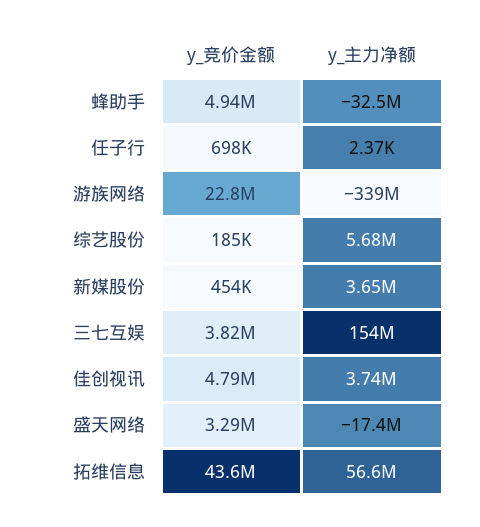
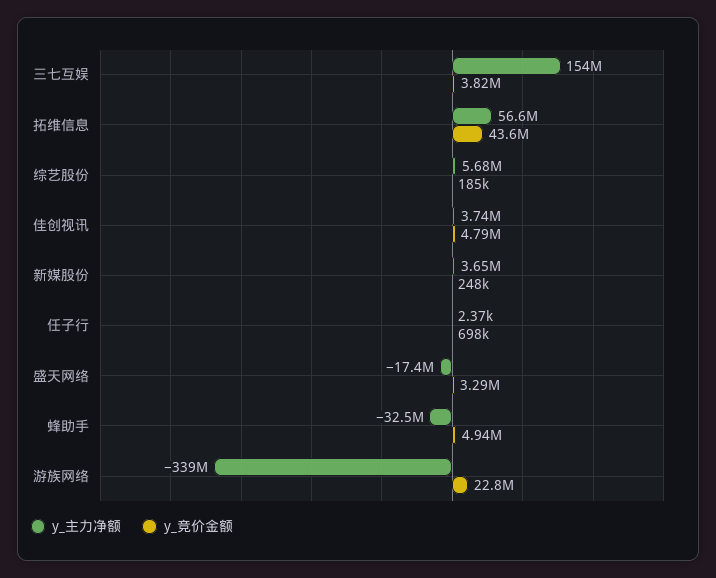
y_竞价金额, 新媒股份: 454000 -> 248000

